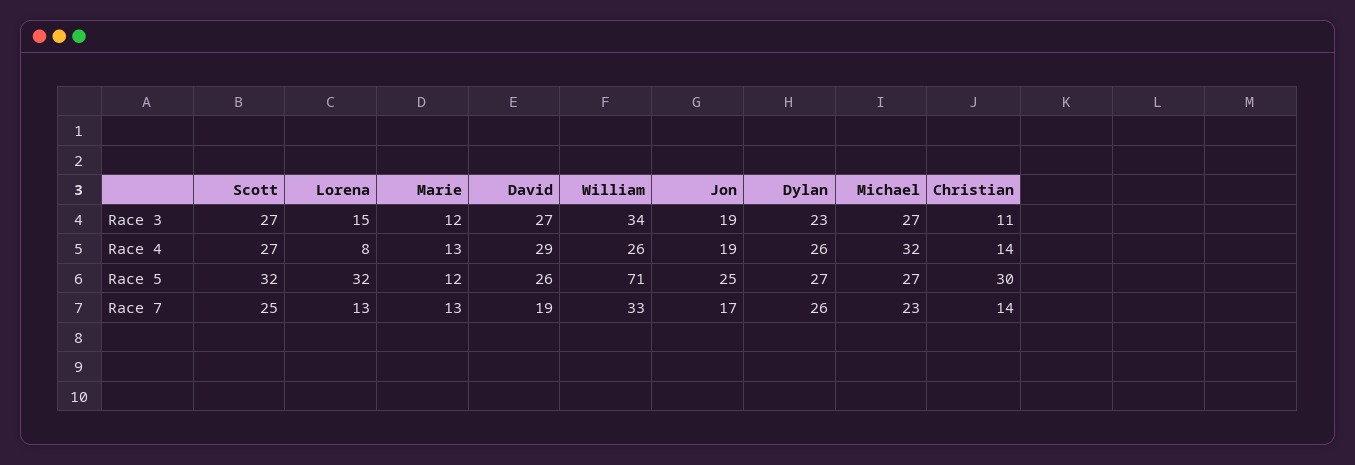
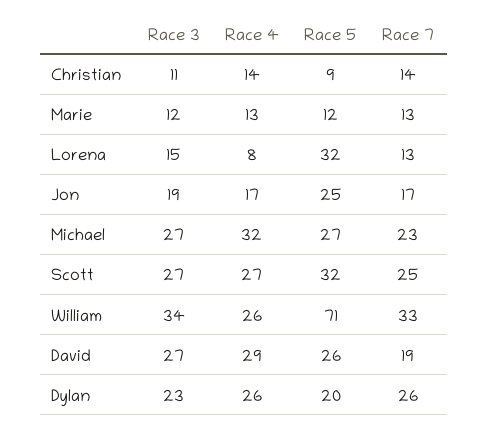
Jon, Race 4: 19 -> 17
Dylan, Race 5: 27 -> 20
Christian, Race 5: 30 -> 9

